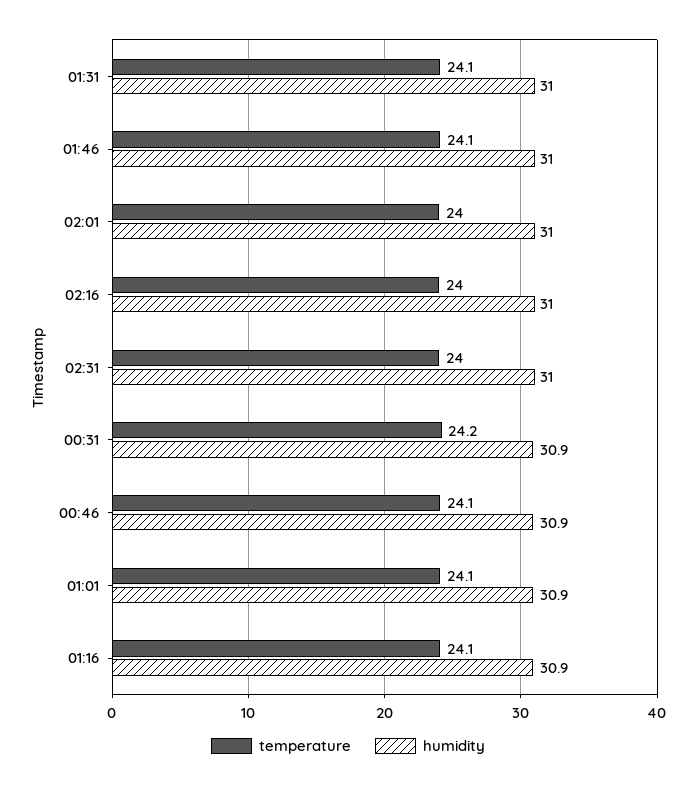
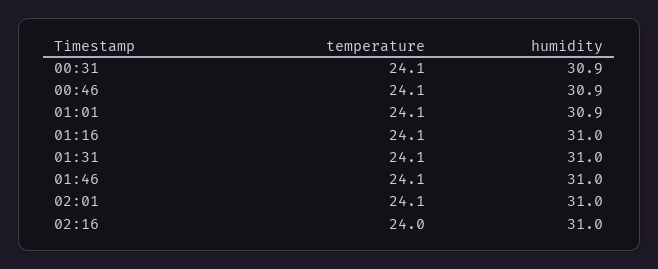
temperature, 02:01: 24 -> 24.1
temperature, 02:31: 24 -> none
humidity, 02:31: 31 -> none
temperature, 00:31: 24.2 -> 24.1
humidity, 01:16: 30.9 -> 31

